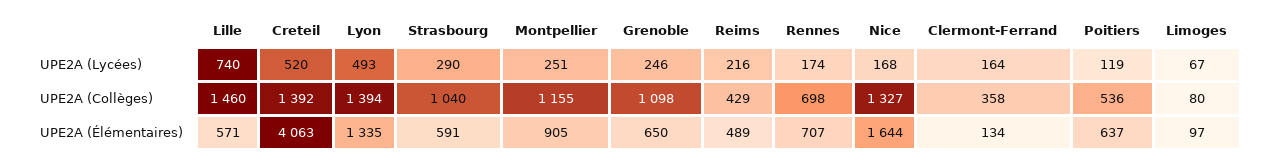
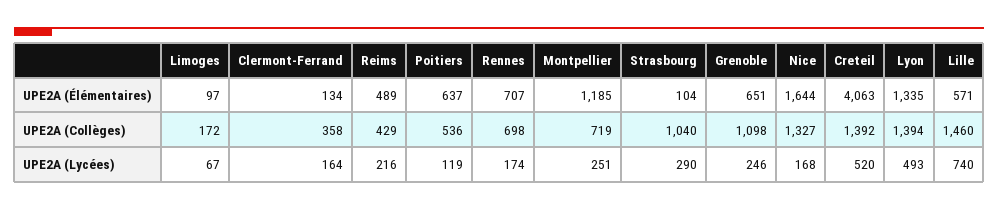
Montpellier, UPE2A (Collèges): 1155 -> 719
Limoges, UPE2A (Collèges): 80 -> 172
Strasbourg, UPE2A (Élémentaires): 591 -> 104
Montpellier, UPE2A (Élémentaires): 905 -> 1185
Grenoble, UPE2A (Élémentaires): 650 -> 651

